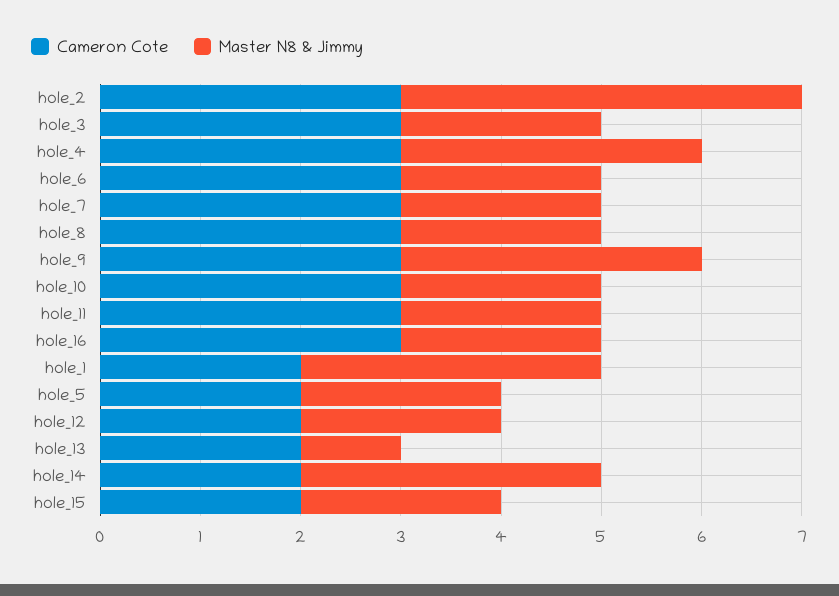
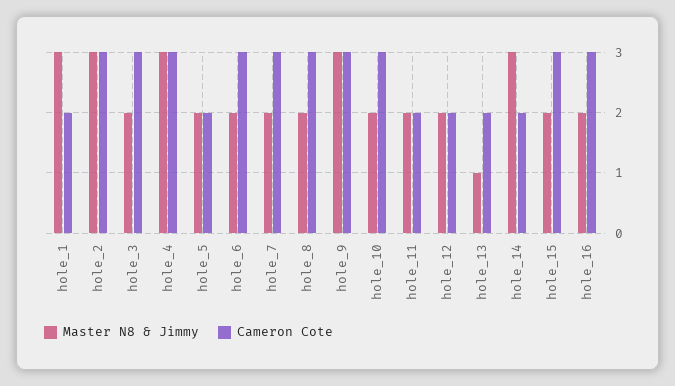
Master N8 & Jimmy, hole_2: 4 -> 3
Cameron Cote, hole_11: 3 -> 2
Cameron Cote, hole_15: 2 -> 3

